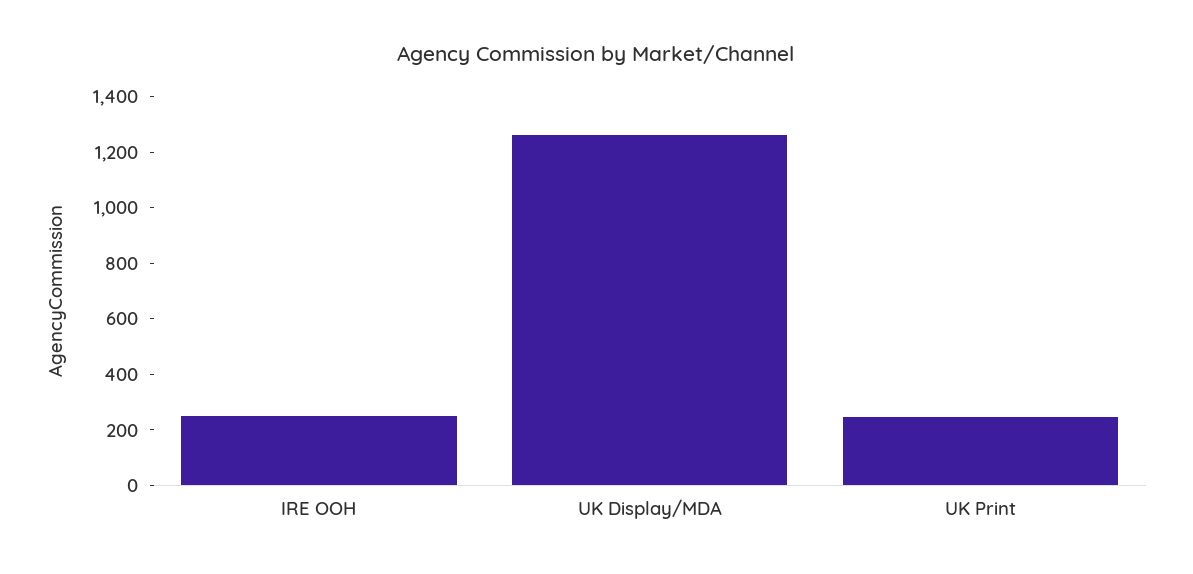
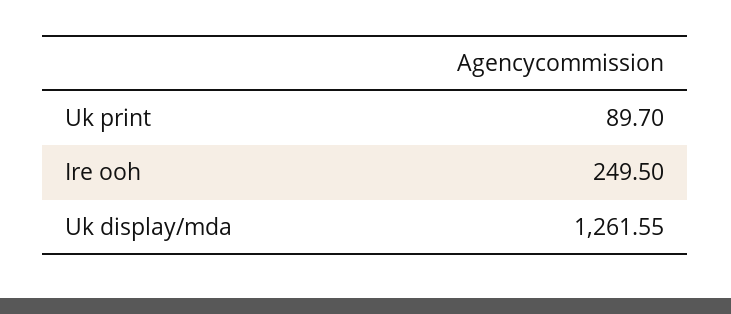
UK Print: 250 -> 89.7

